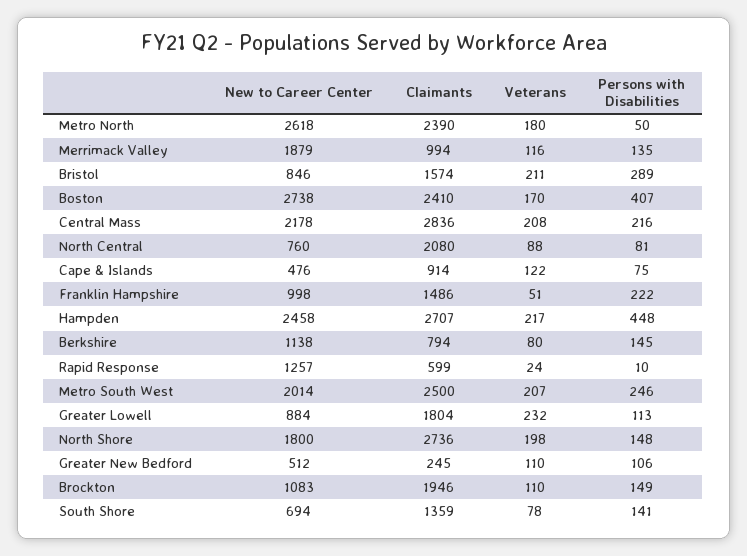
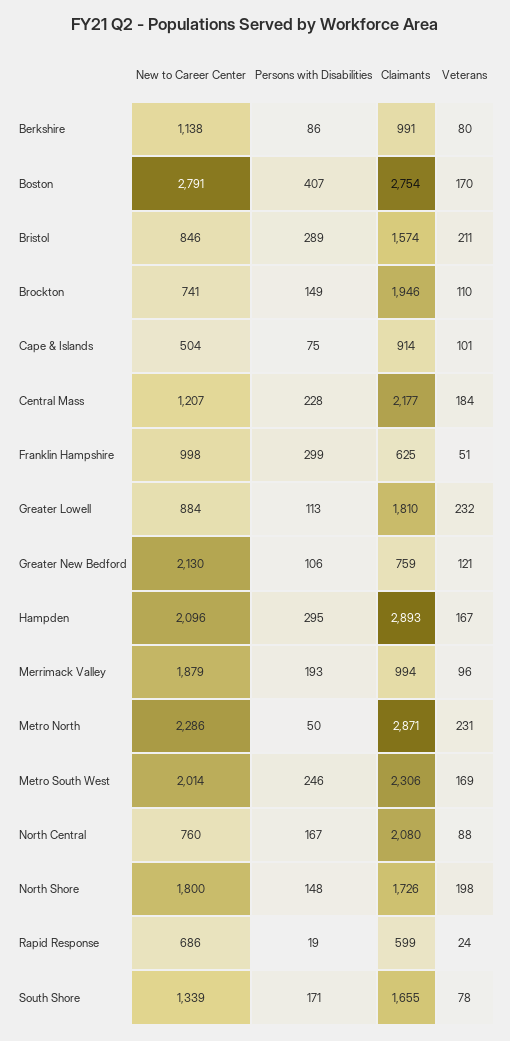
New to Career Center, Metro North: 2618 -> 2286
Claimants, Metro North: 2390 -> 2871
Veterans, Metro North: 180 -> 231
Veterans, Merrimack Valley: 116 -> 96
Persons with Disabilities, Merrimack Valley: 135 -> 193
New to Career Center, Boston: 2738 -> 2791
Claimants, Boston: 2410 -> 2754
New to Career Center, Central Mass: 2178 -> 1207
Claimants, Central Mass: 2836 -> 2177
Veterans, Central Mass: 208 -> 184
Persons with Disabilities, Central Mass: 216 -> 228
Persons with Disabilities, North Central: 81 -> 167
New to Career Center, Cape & Islands: 476 -> 504
Veterans, Cape & Islands: 122 -> 101
Claimants, Franklin Hampshire: 1486 -> 625
Persons with Disabilities, Franklin Hampshire: 222 -> 299
New to Career Center, Hampden: 2458 -> 2096
Claimants, Hampden: 2707 -> 2893
Veterans, Hampden: 217 -> 167
Persons with Disabilities, Hampden: 448 -> 295
Claimants, Berkshire: 794 -> 991
Persons with Disabilities, Berkshire: 145 -> 86
New to Career Center, Rapid Response: 1257 -> 686
Persons with Disabilities, Rapid Response: 10 -> 19
Claimants, Metro South West: 2500 -> 2306
Veterans, Metro South West: 207 -> 169
Claimants, Greater Lowell: 1804 -> 1810
Claimants, North Shore: 2736 -> 1726
New to Career Center, Greater New Bedford: 512 -> 2130
Claimants, Greater New Bedford: 245 -> 759
Veterans, Greater New Bedford: 110 -> 121
New to Career Center, Brockton: 1083 -> 741
New to Career Center, South Shore: 694 -> 1339
Claimants, South Shore: 1359 -> 1655
Persons with Disabilities, South Shore: 141 -> 171

